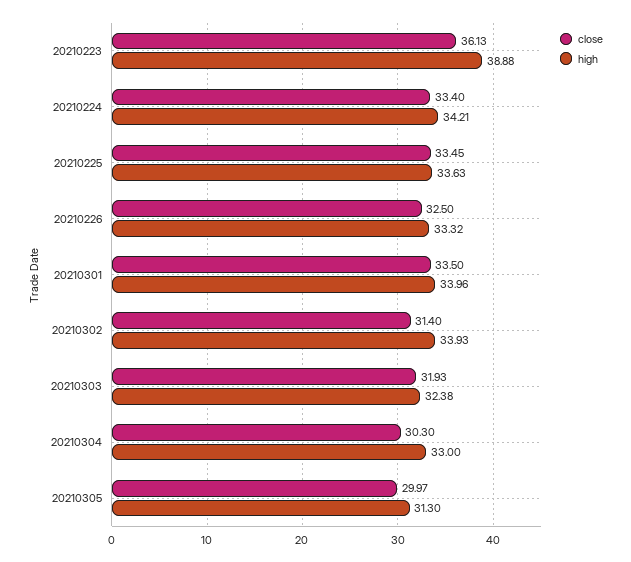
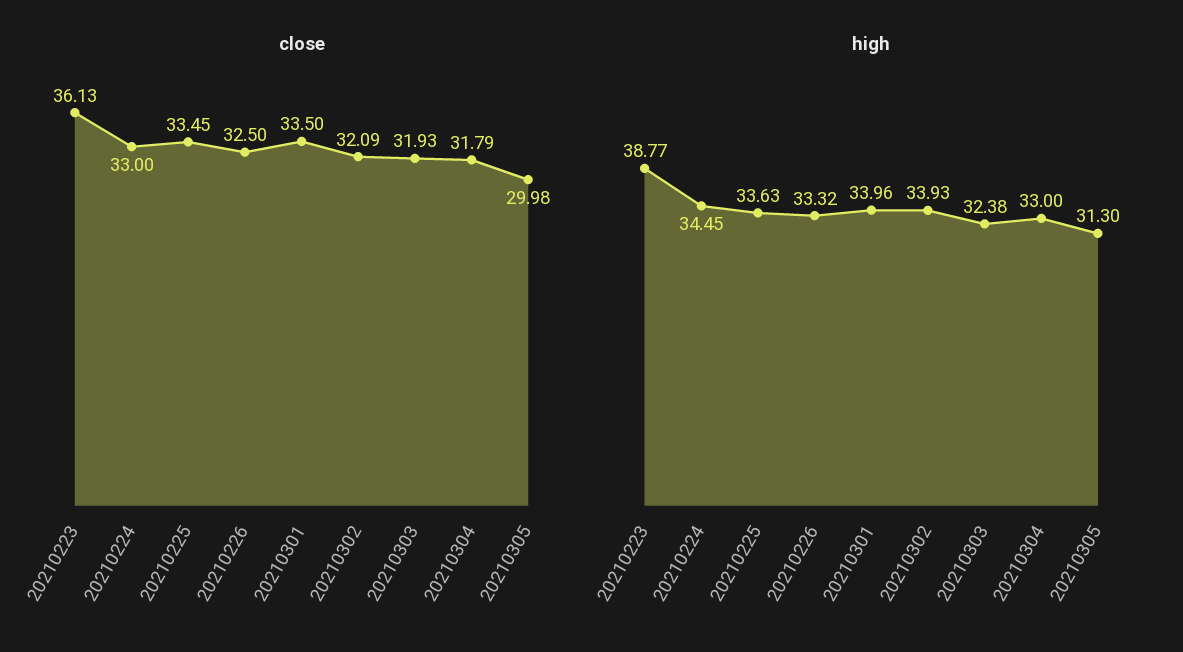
high, 20210223: 38.88 -> 38.77
close, 20210224: 33.4 -> 33
high, 20210224: 34.21 -> 34.45
close, 20210302: 31.4 -> 32.09
close, 20210304: 30.3 -> 31.79
close, 20210305: 29.97 -> 29.98

